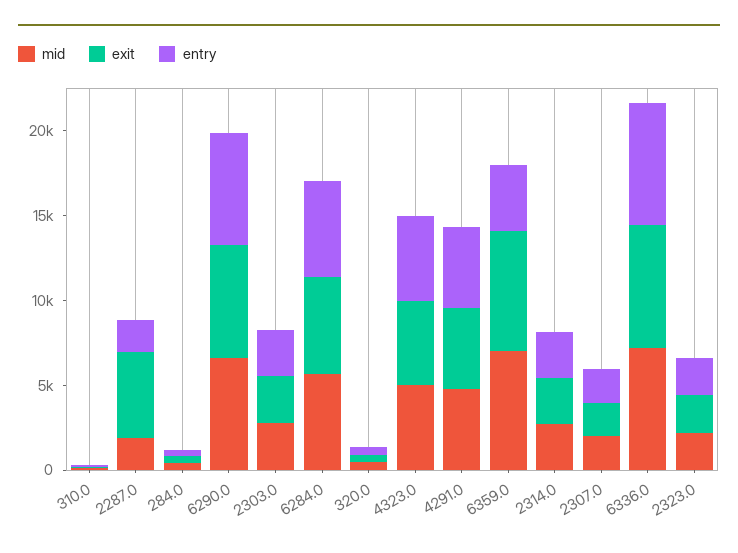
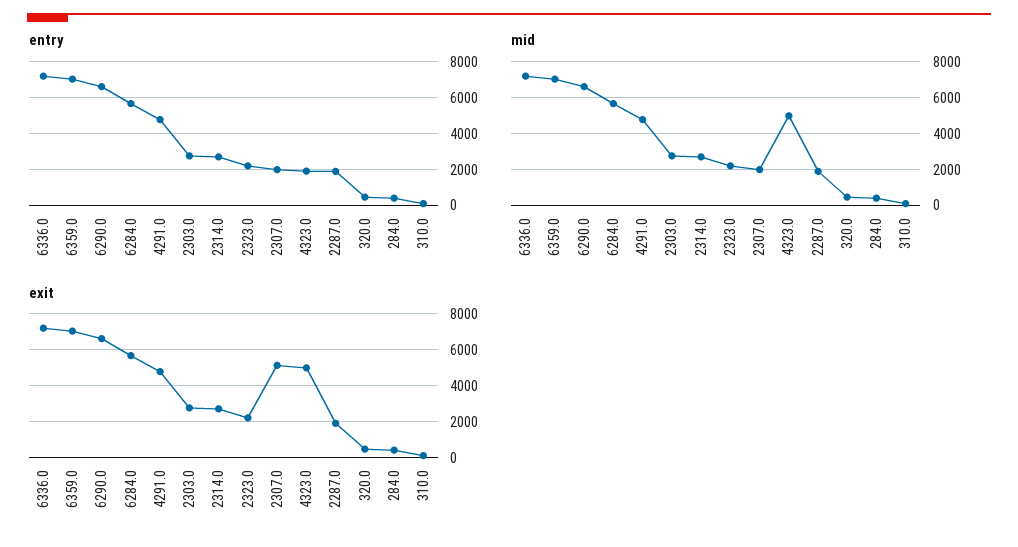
exit, 2287.0: 5000 -> 2000
entry, 4323.0: 5000 -> 2000
entry, 6359.0: 4000 -> 7000
exit, 2307.0: 2000 -> 5000

